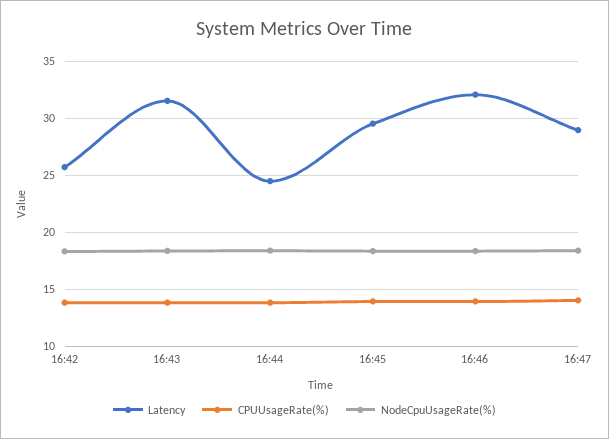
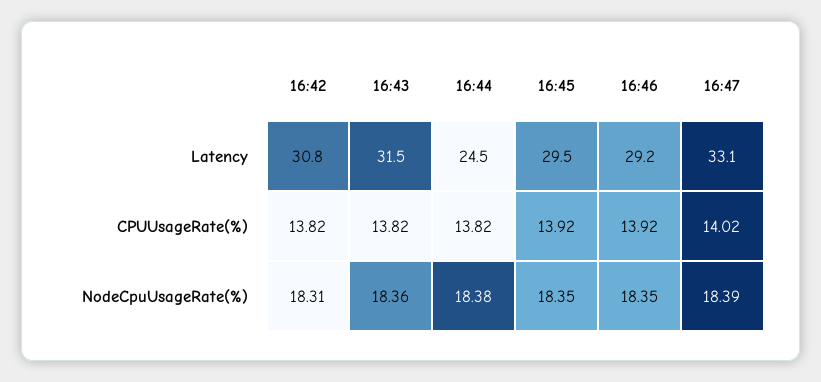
Latency, 16:42: 26 -> 30.8
Latency, 16:46: 32 -> 29.2
Latency, 16:47: 29 -> 33.1

